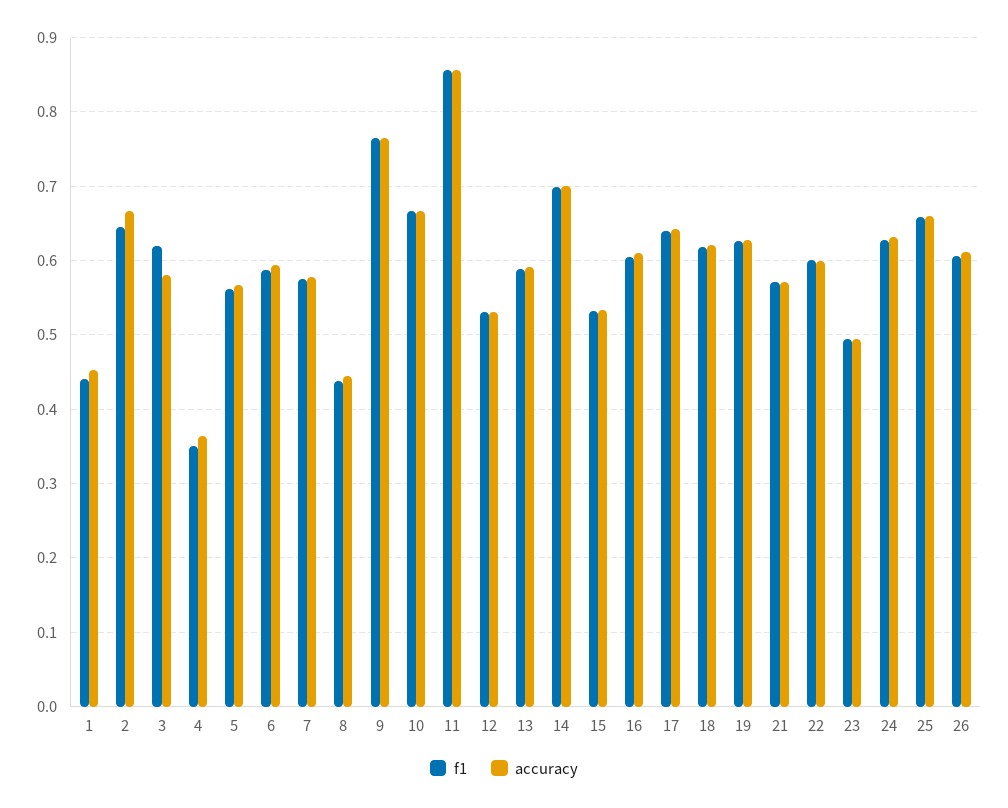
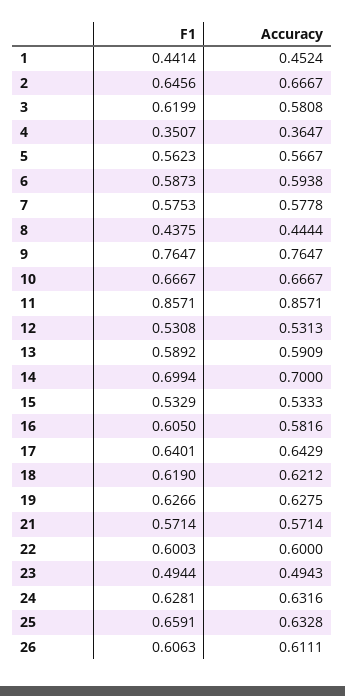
accuracy, 16: 0.61 -> 0.5816
accuracy, 25: 0.66 -> 0.6328

